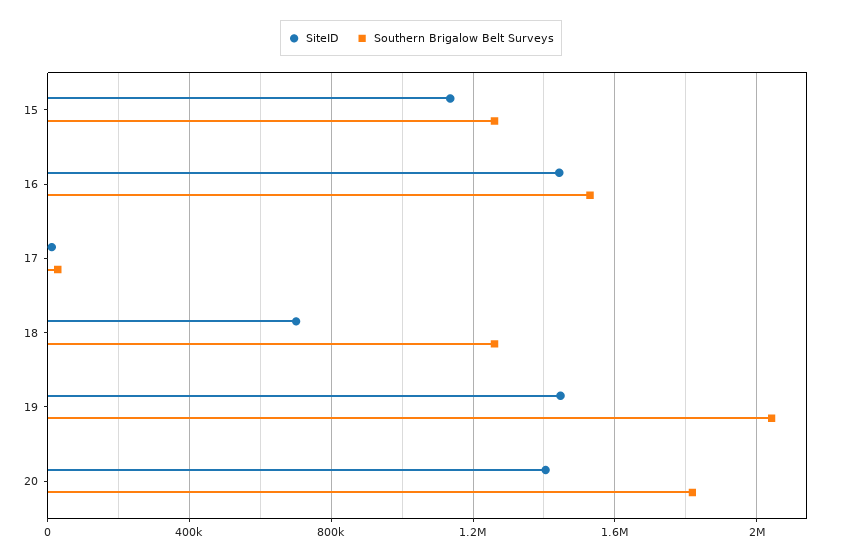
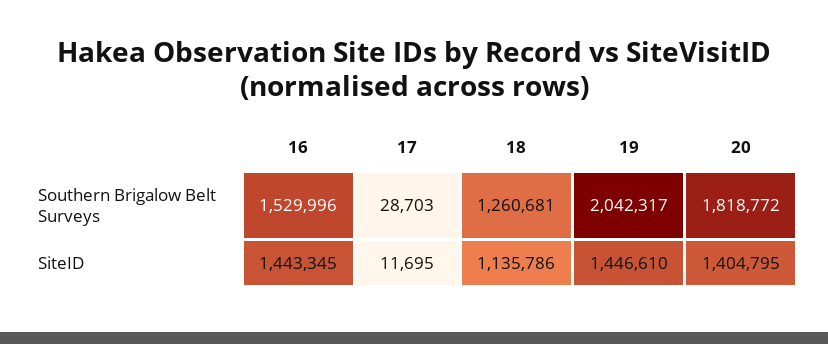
SiteID, 15: 1150000 -> none
Southern Brigalow Belt Surveys, 15: 1250000 -> none
SiteID, 18: 700000 -> 1135786

